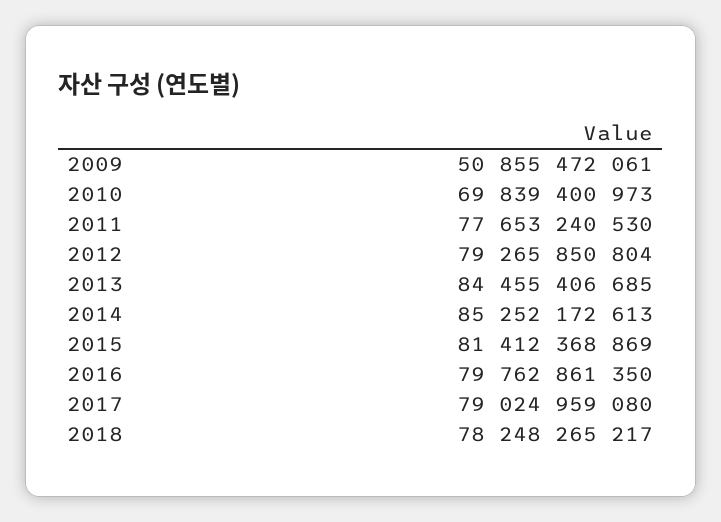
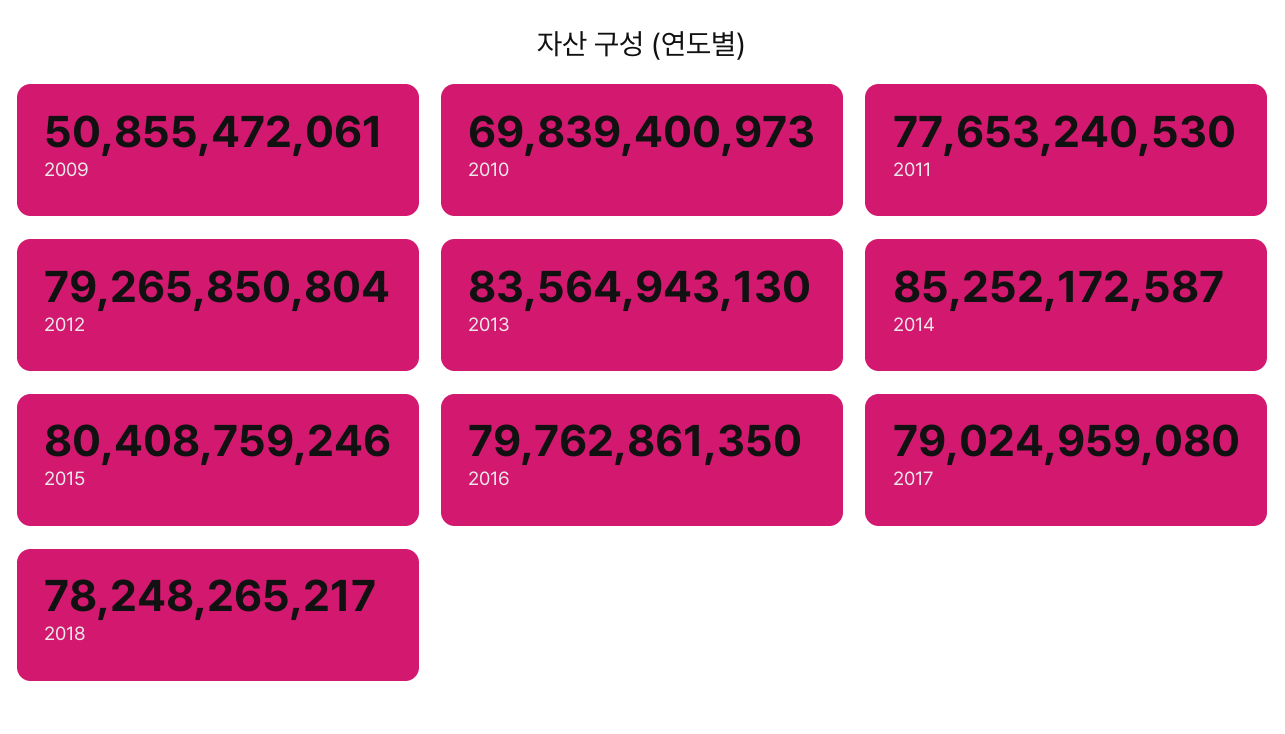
2013: 84455406685 -> 83564943130
2014: 85252172613 -> 85252172587
2015: 81412368869 -> 80408759246

